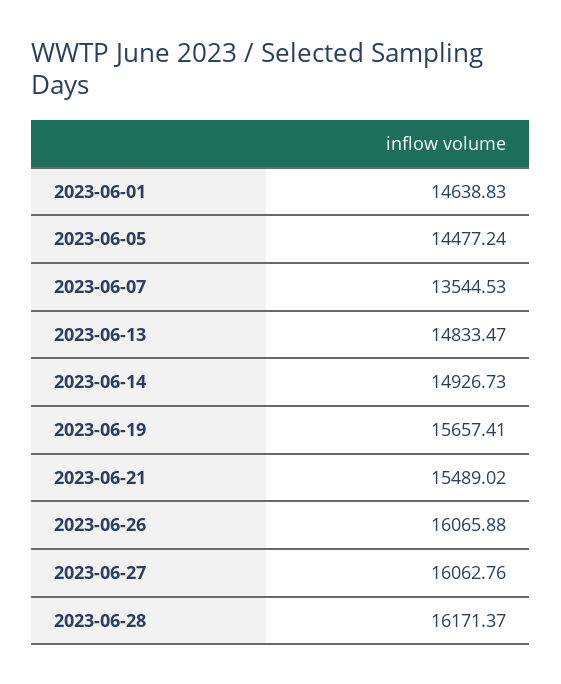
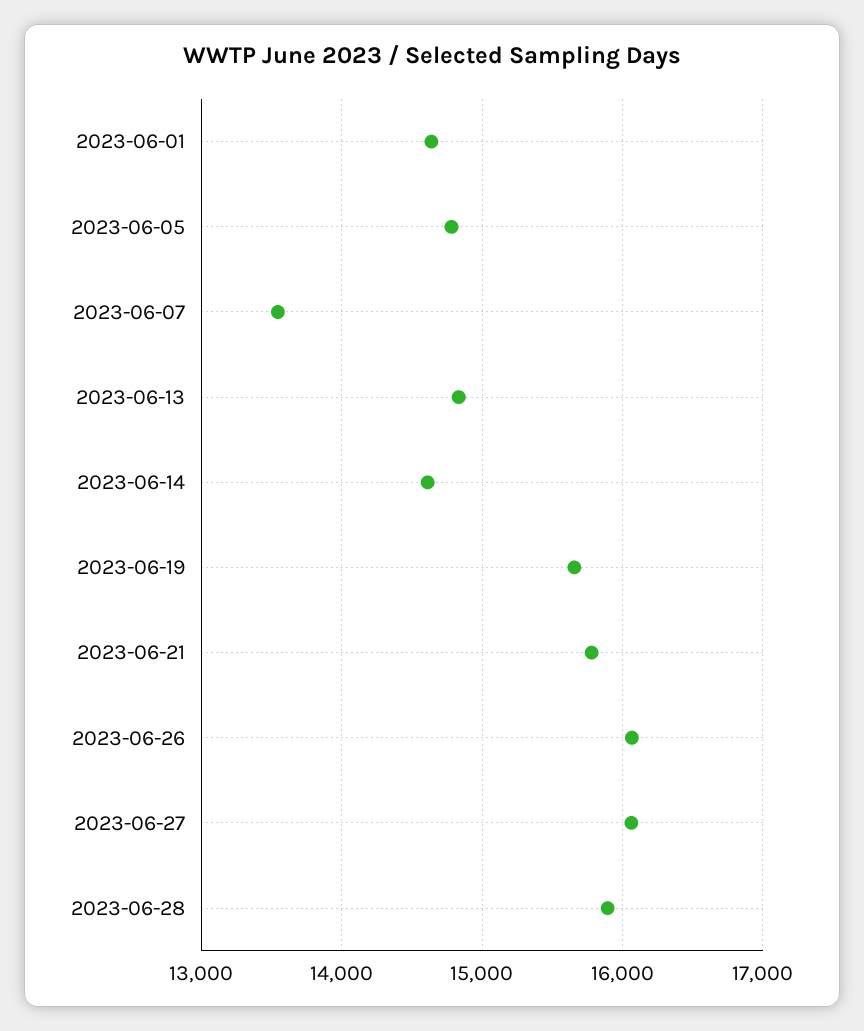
2023-06-05: 14477.24 -> 14800
2023-06-14: 14926.73 -> 14600
2023-06-21: 15489.02 -> 15800
2023-06-28: 16171.37 -> 15900

